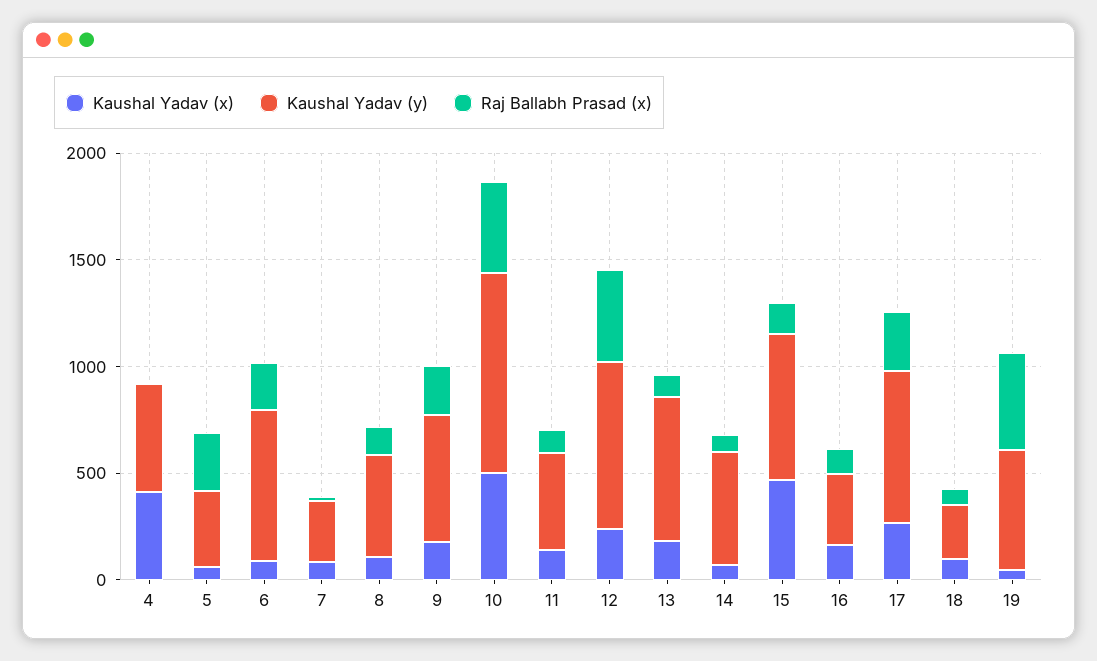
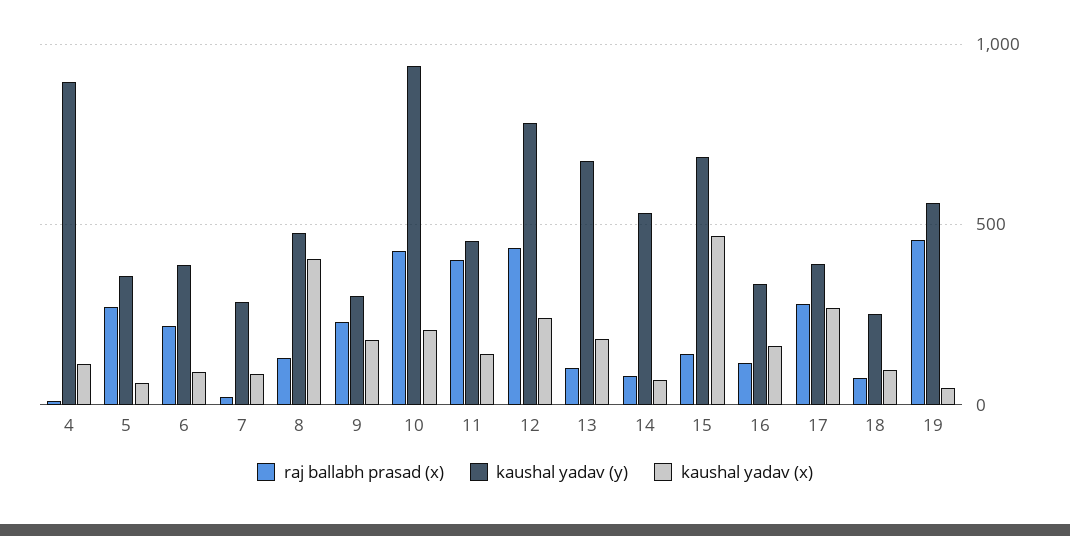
Kaushal Yadav (x), 4: 400 -> 100
Kaushal Yadav (y), 4: 500 -> 900
Kaushal Yadav (y), 6: 700 -> 400
Kaushal Yadav (x), 8: 100 -> 400
Kaushal Yadav (y), 9: 600 -> 300
Kaushal Yadav (x), 10: 500 -> 200
Raj Ballabh Prasad (x), 11: 100 -> 400
Kaushal Yadav (y), 17: 700 -> 400

